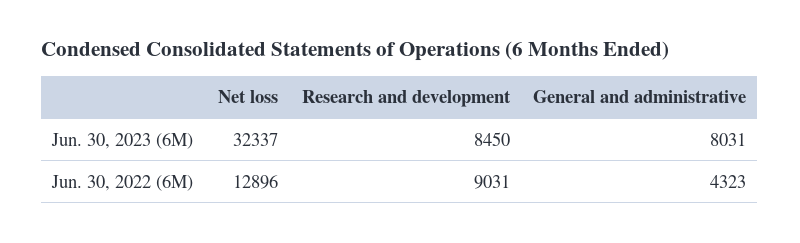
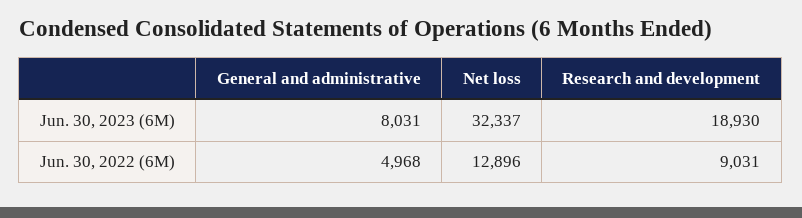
Research and development, Jun. 30, 2023 (6M): 8450 -> 18930
General and administrative, Jun. 30, 2022 (6M): 4323 -> 4968

